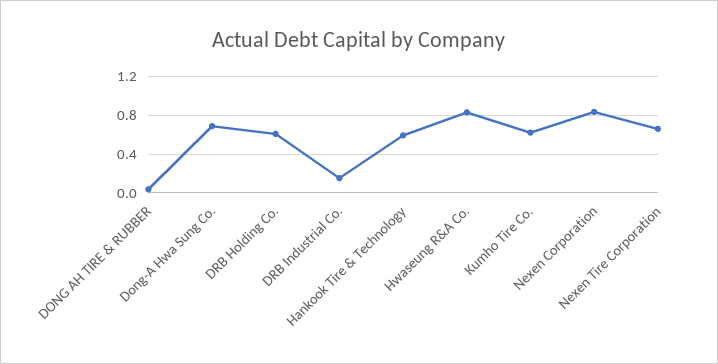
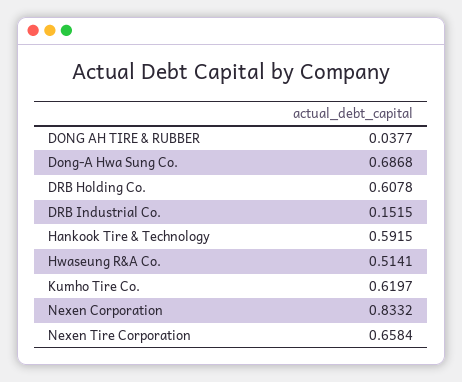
Hwaseung R&A Co.: 0.8 -> 0.5141

